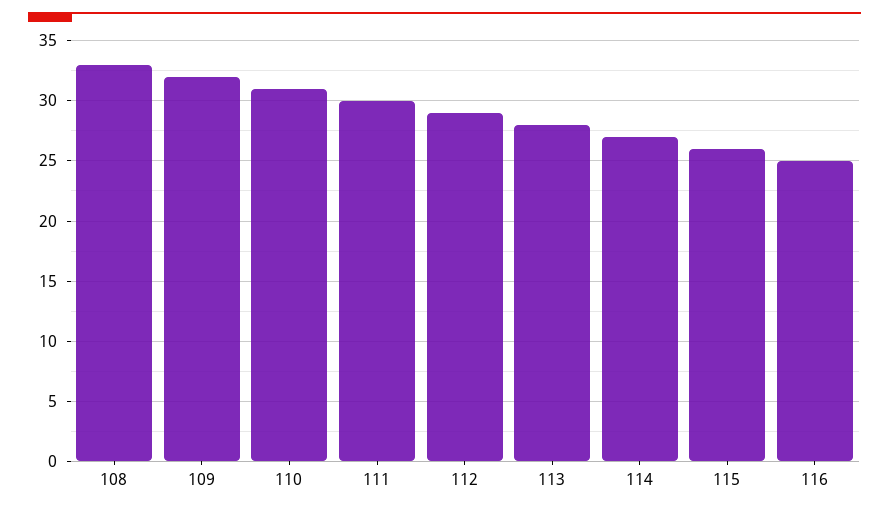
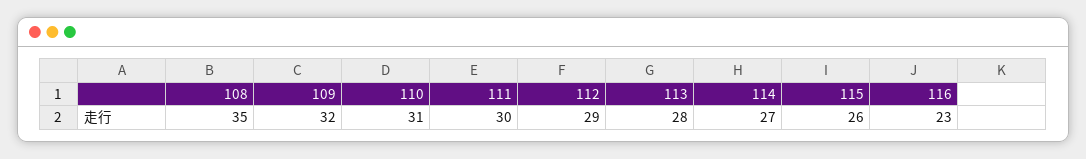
108: 33 -> 35
116: 25 -> 23

